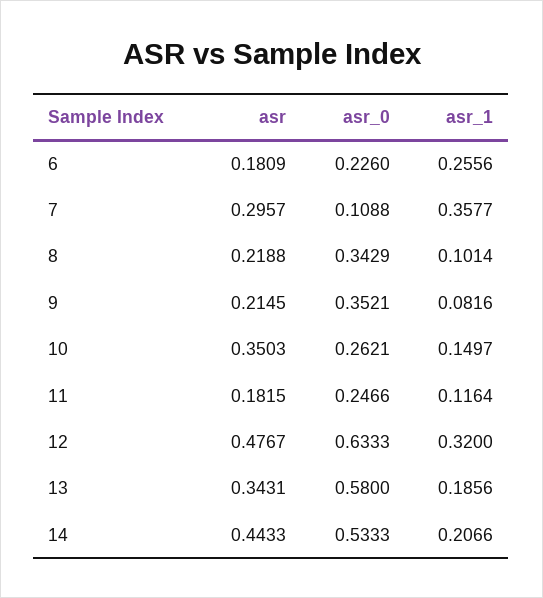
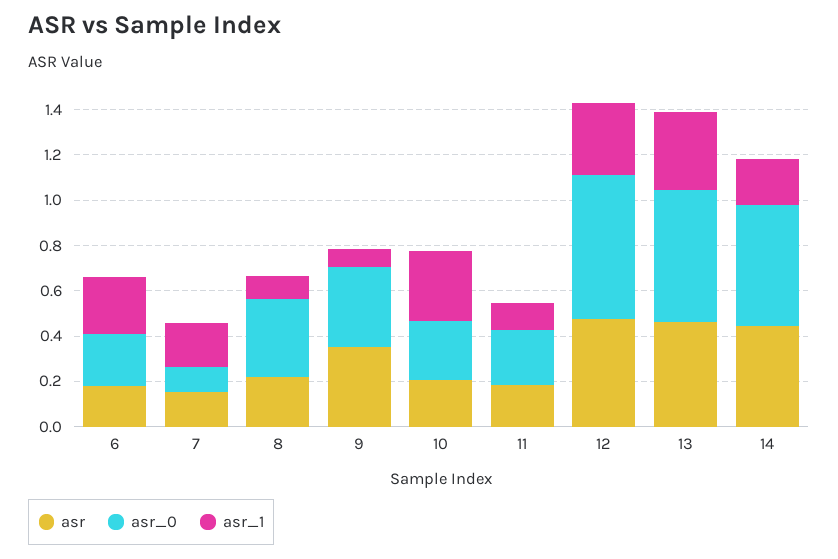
asr, 7: 0.2957 -> 0.15
asr_1, 7: 0.3577 -> 0.2
asr, 9: 0.2145 -> 0.35
asr, 10: 0.3503 -> 0.2
asr_1, 10: 0.1497 -> 0.3
asr, 13: 0.3431 -> 0.45
asr_1, 13: 0.1856 -> 0.35

